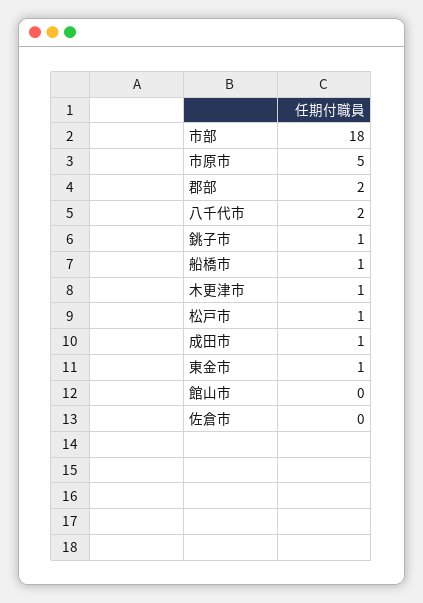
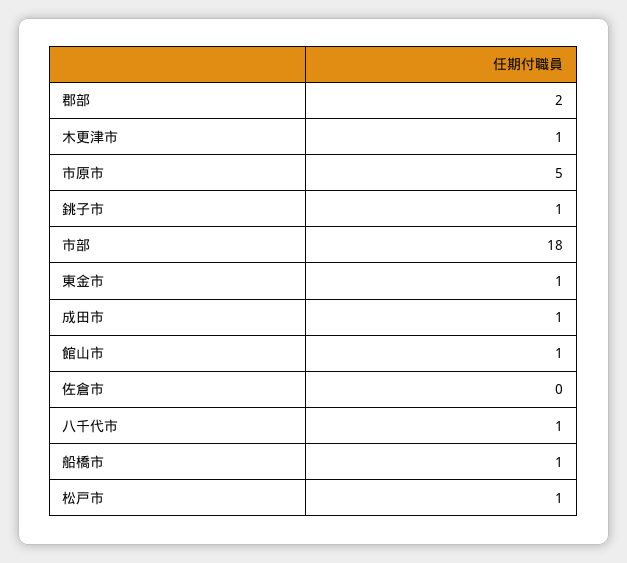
八千代市: 2 -> 1
館山市: 0 -> 1

